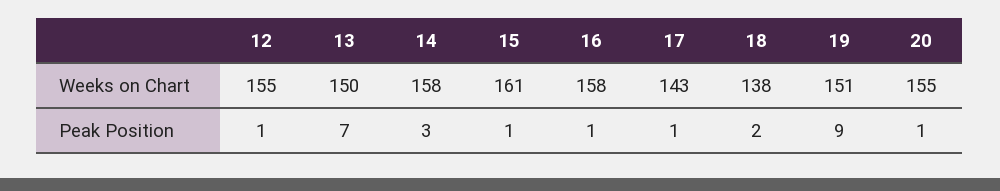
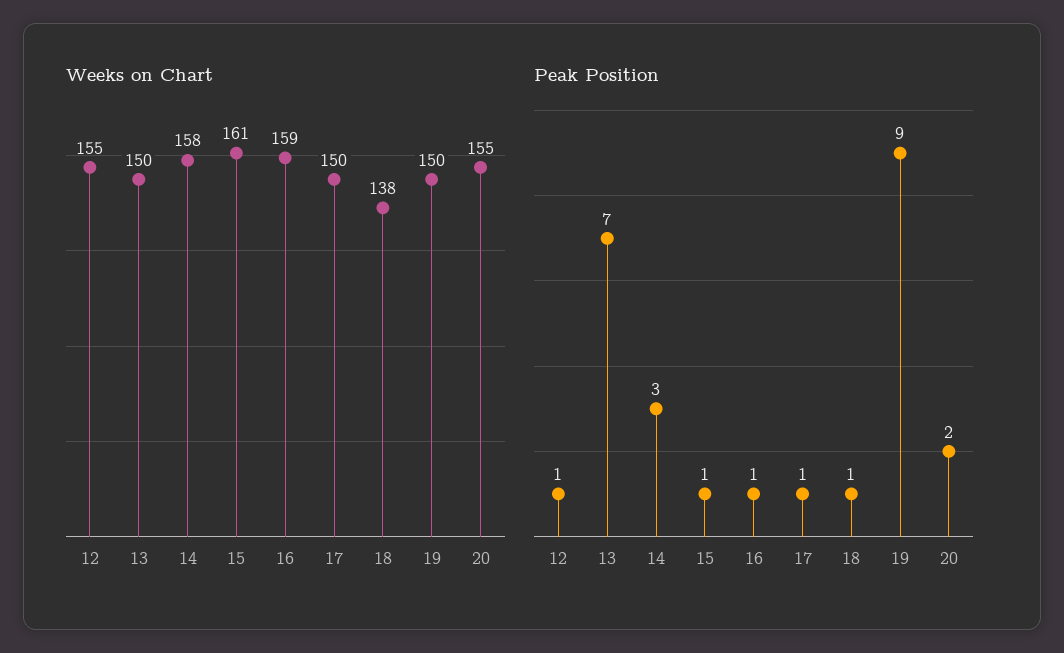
Weeks on Chart, 16: 158 -> 159
Weeks on Chart, 17: 143 -> 150
Weeks on Chart, 19: 151 -> 150
Peak Position, 18: 2 -> 1
Peak Position, 20: 1 -> 2

